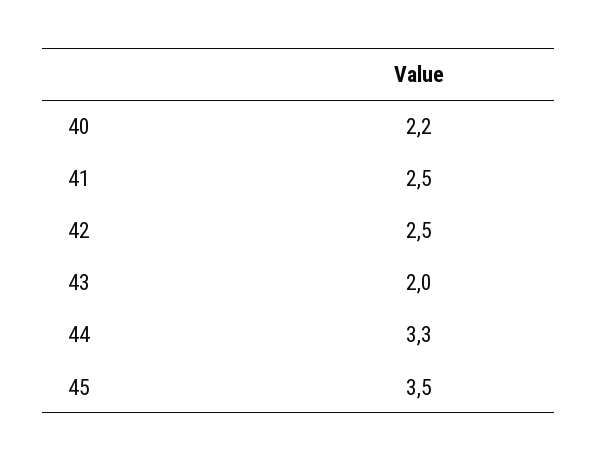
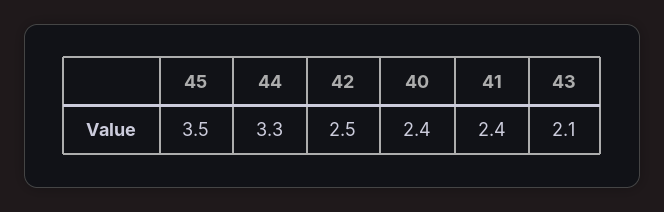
40: 2.2 -> 2.4
41: 2.5 -> 2.4
43: 2 -> 2.1

